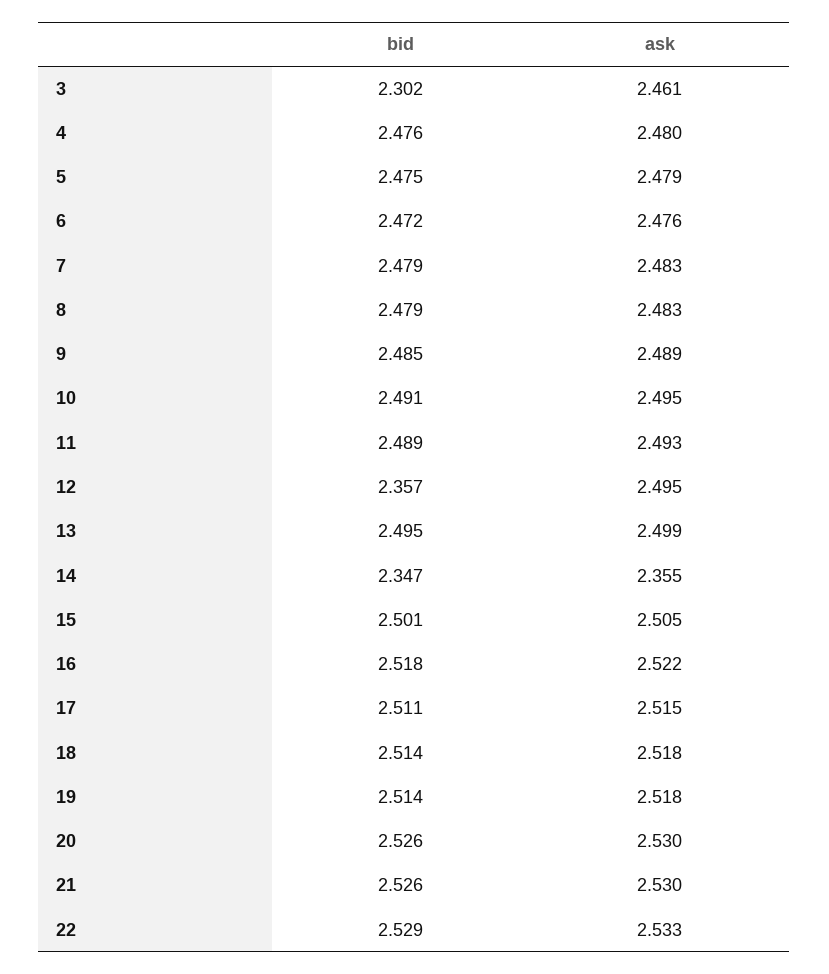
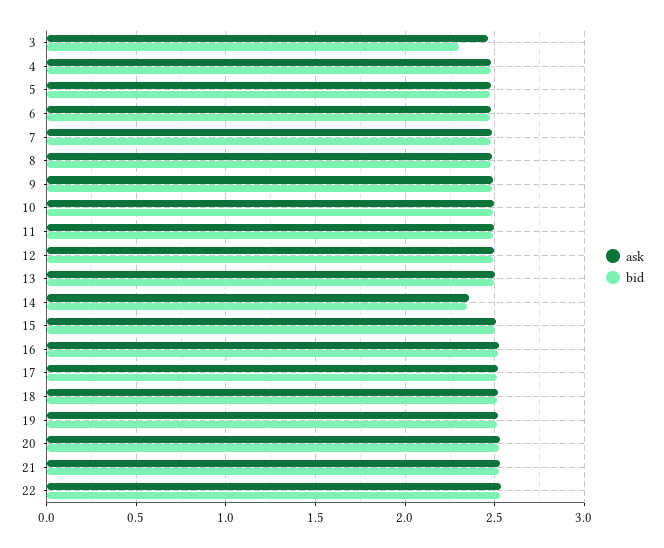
bid, 12: 2.357 -> 2.5

